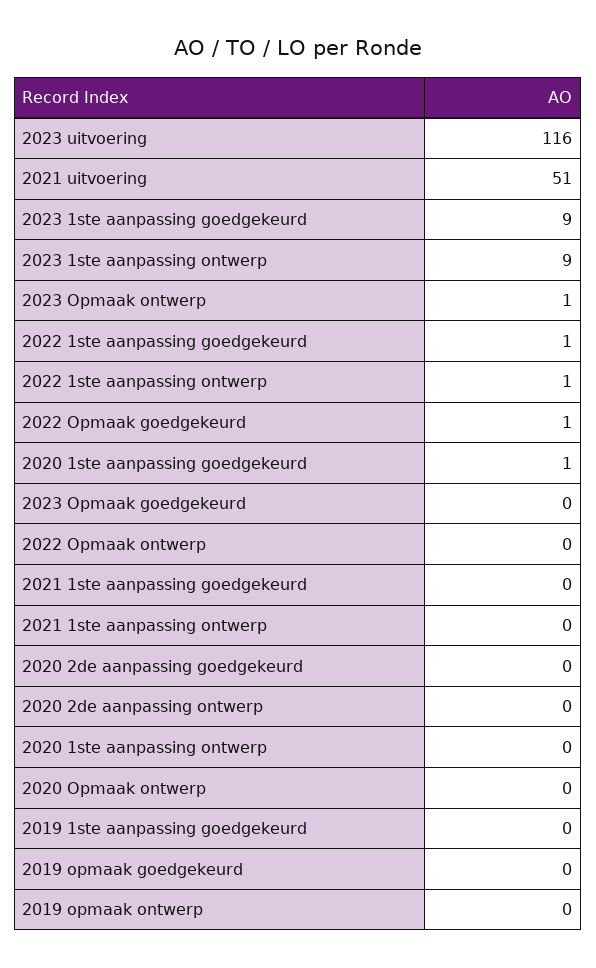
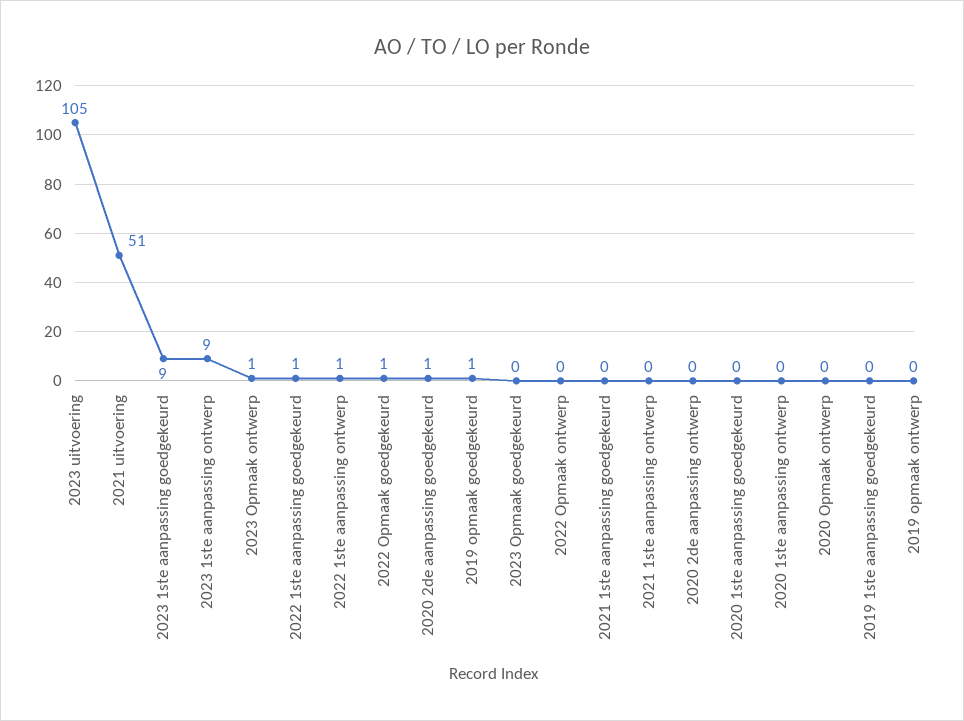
2023 uitvoering: 116 -> 105
2020 1ste aanpassing goedgekeurd: 1 -> 0
2020 2de aanpassing goedgekeurd: 0 -> 1
2019 opmaak goedgekeurd: 0 -> 1

